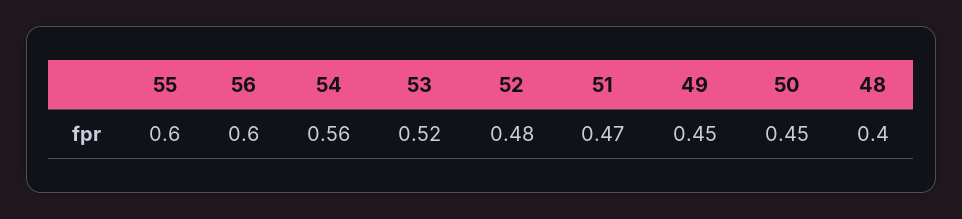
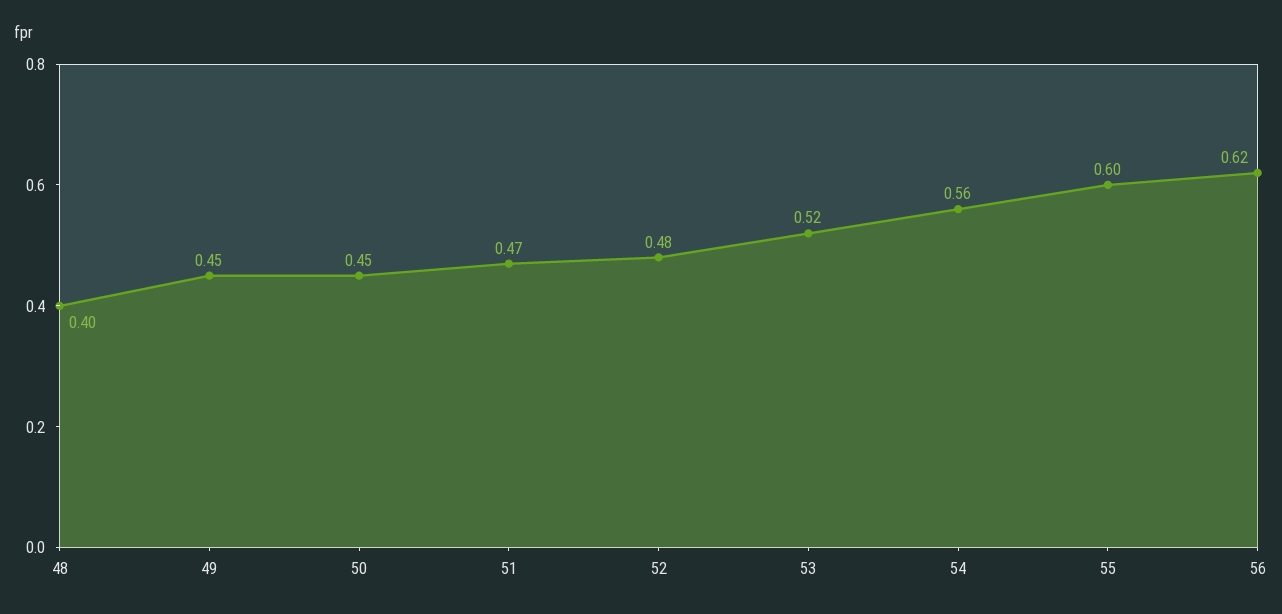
56: 0.6 -> 0.62

